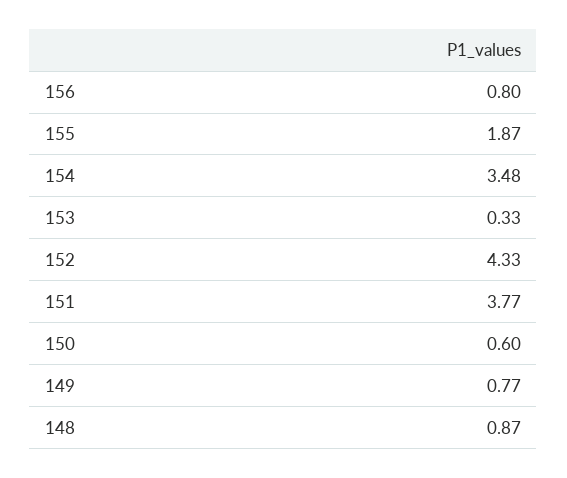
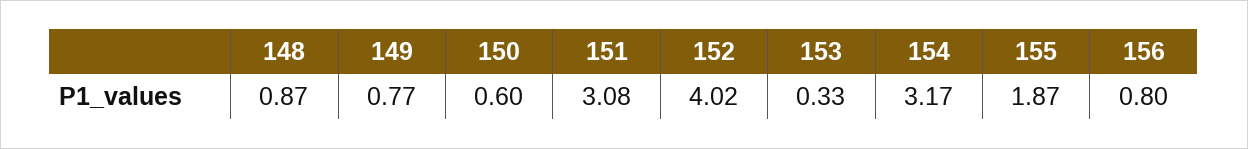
154: 3.48 -> 3.17
152: 4.33 -> 4.02
151: 3.77 -> 3.08

